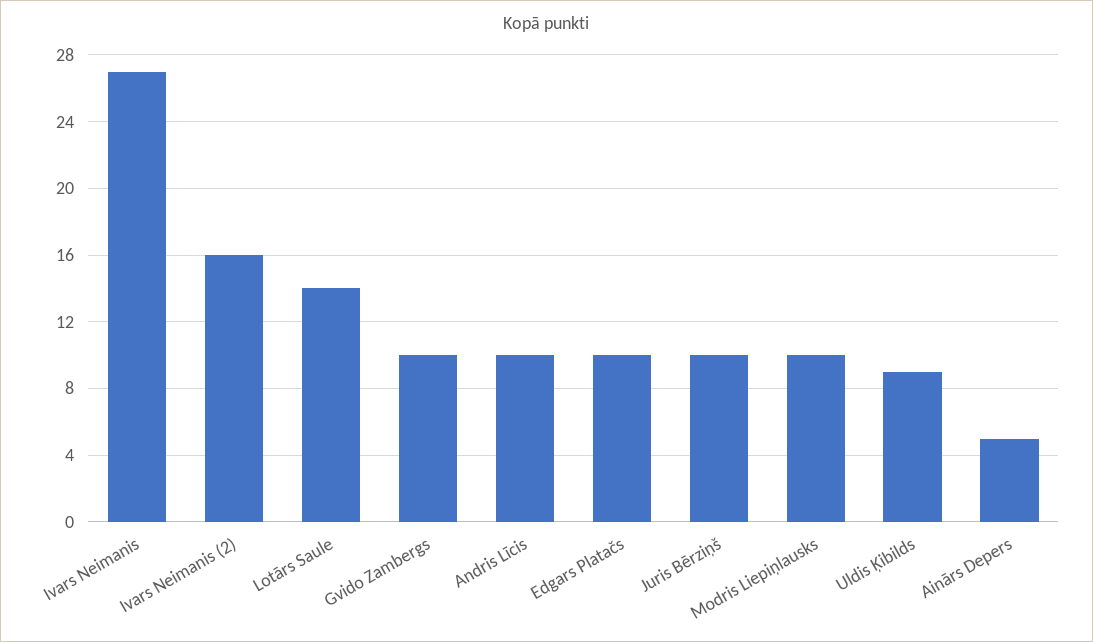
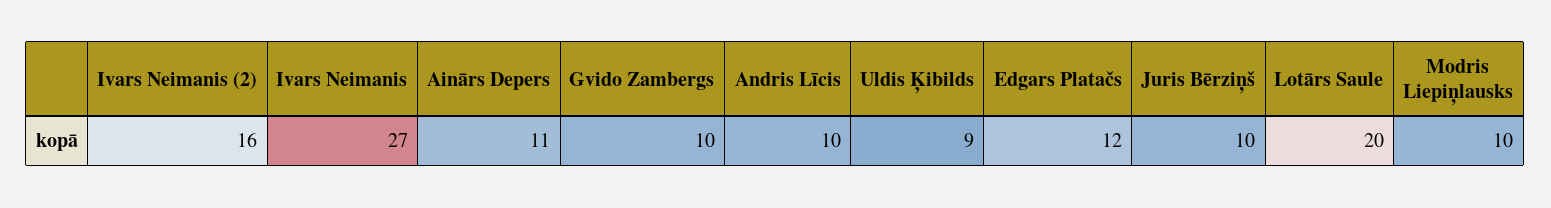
Lotārs Saule: 14 -> 20
Edgars Platačs: 10 -> 12
Ainārs Depers: 5 -> 11

